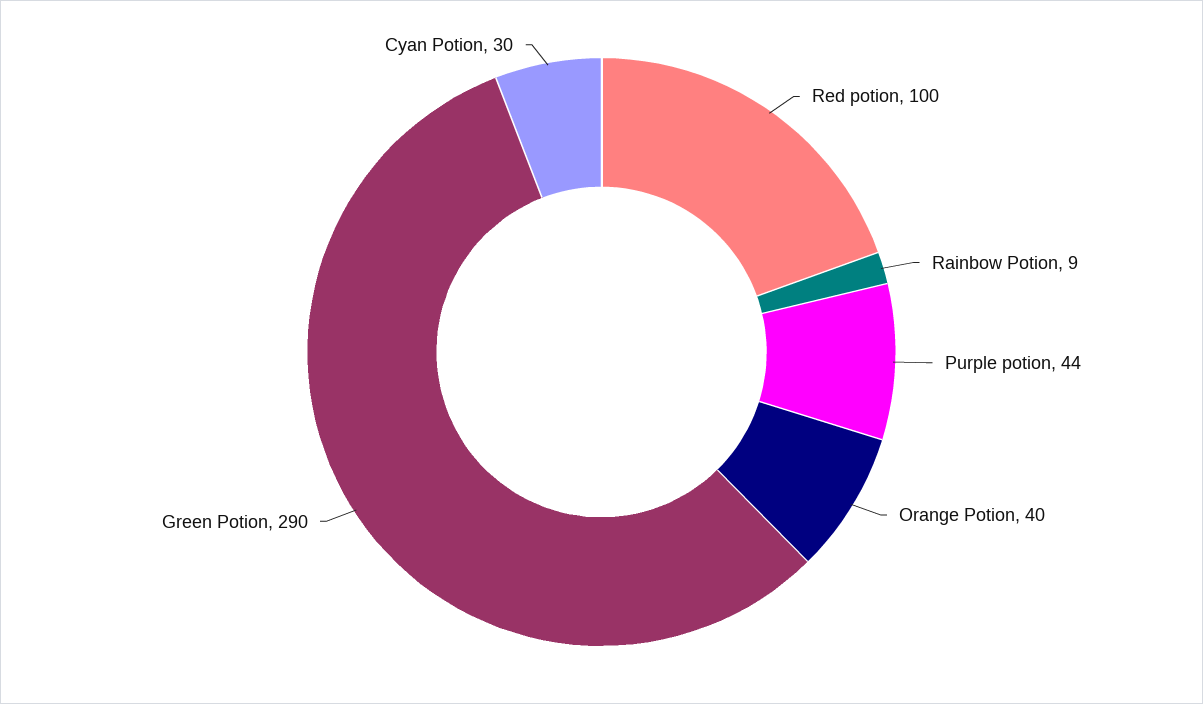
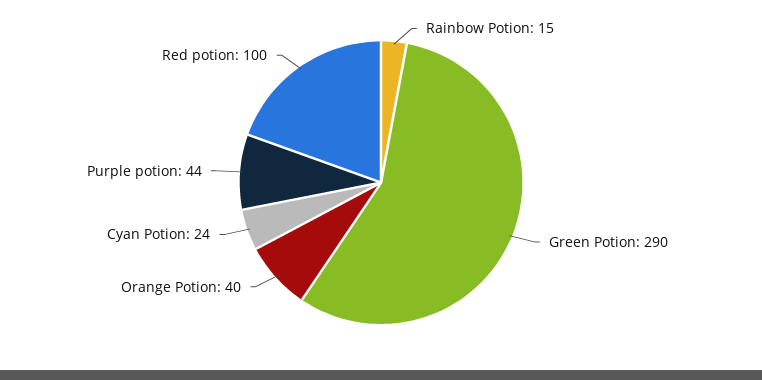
Rainbow Potion: 9 -> 15
Cyan Potion: 30 -> 24

